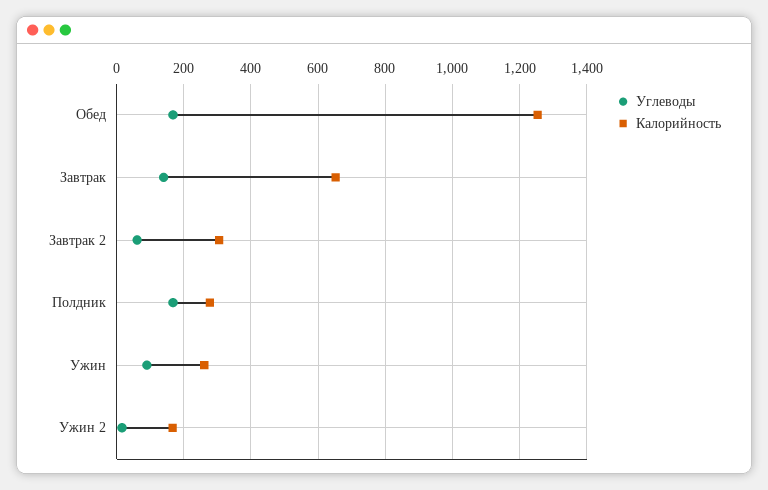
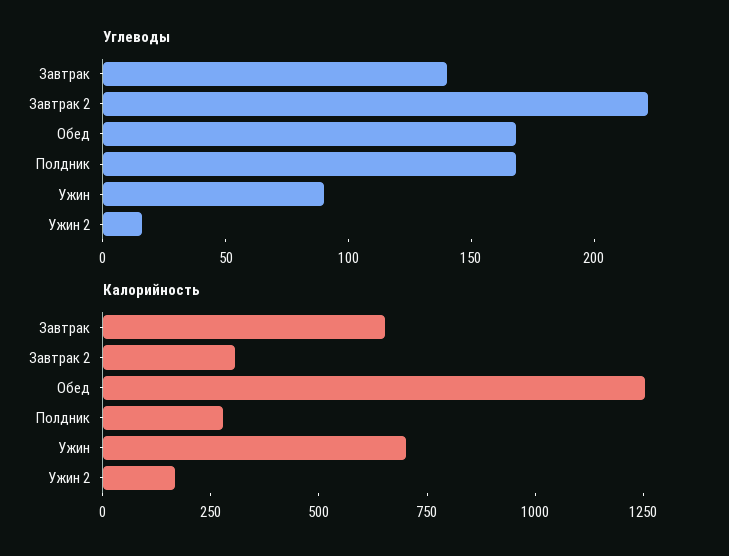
Углеводы, Завтрак 2: 60 -> 220
Калорийность, Ужин: 260 -> 700

